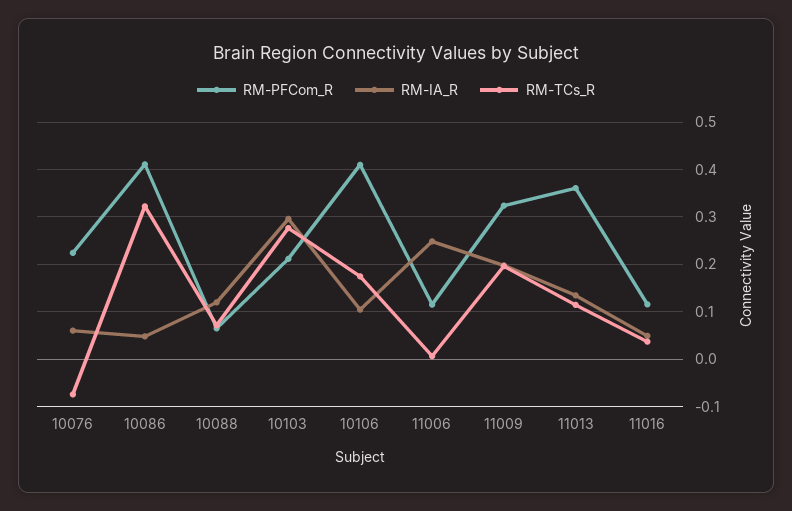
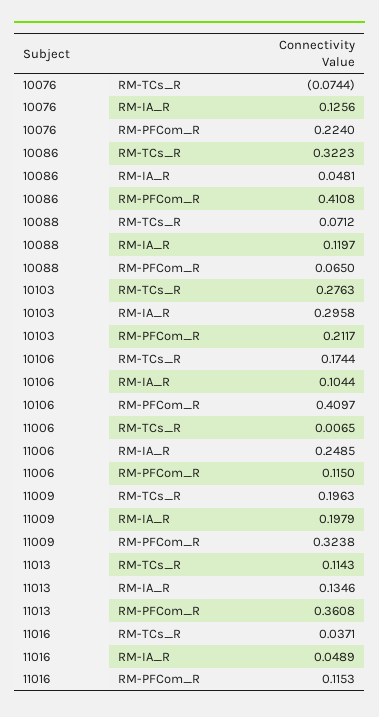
RM-IA_R, 10076: 0.06 -> 0.1256

